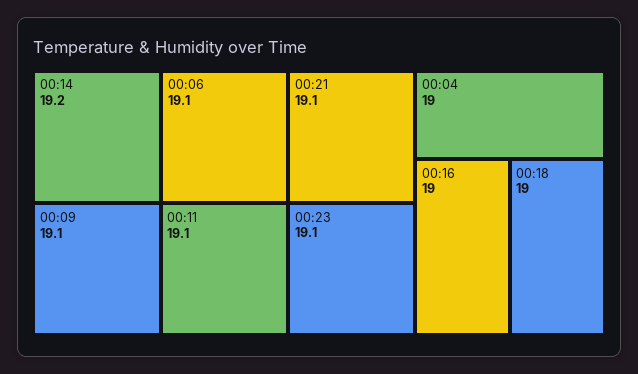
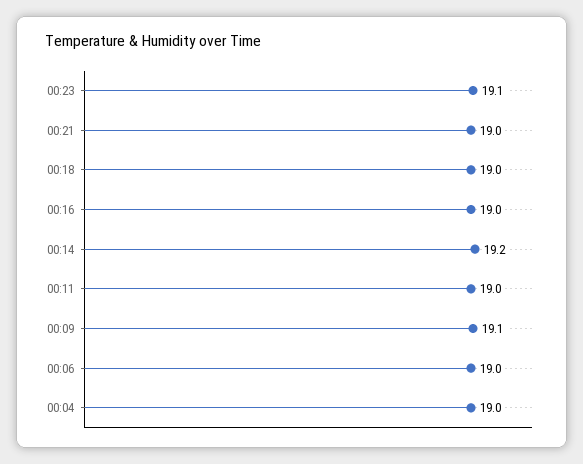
00:06: 19.1 -> 19
00:11: 19.1 -> 19
00:21: 19.1 -> 19

